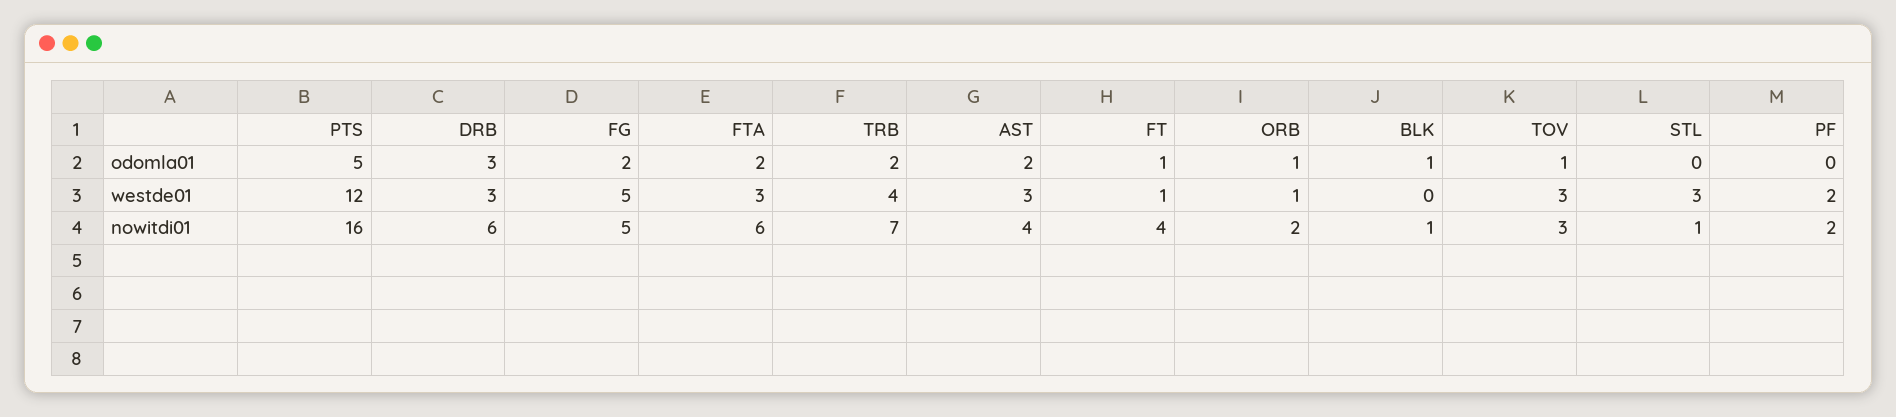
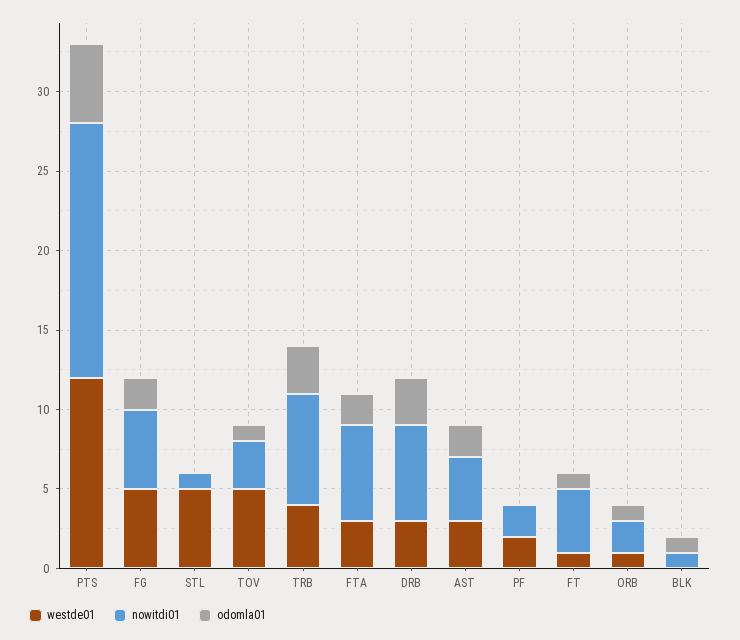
odomla01, TRB: 2 -> 3
westde01, TOV: 3 -> 5
westde01, STL: 3 -> 5

